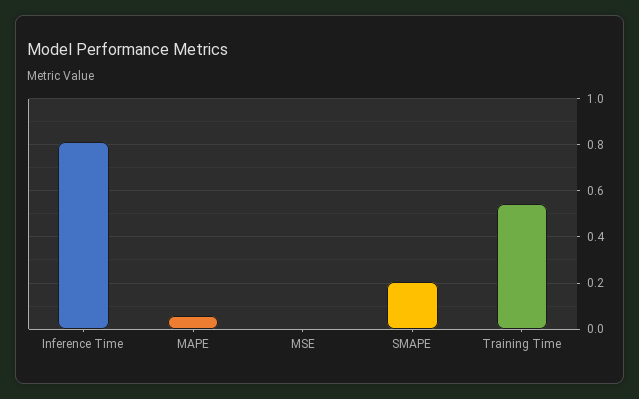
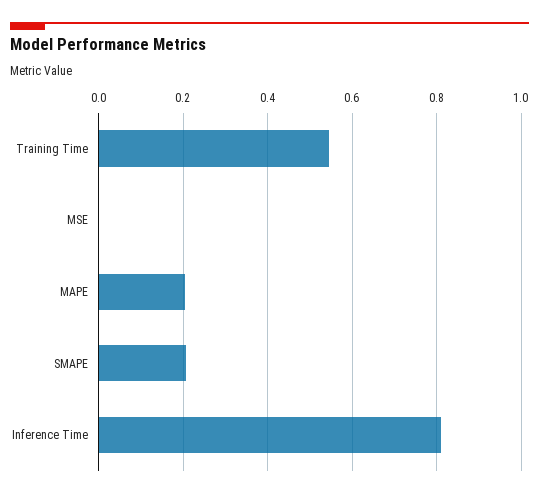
MAPE: 0.05 -> 0.2

